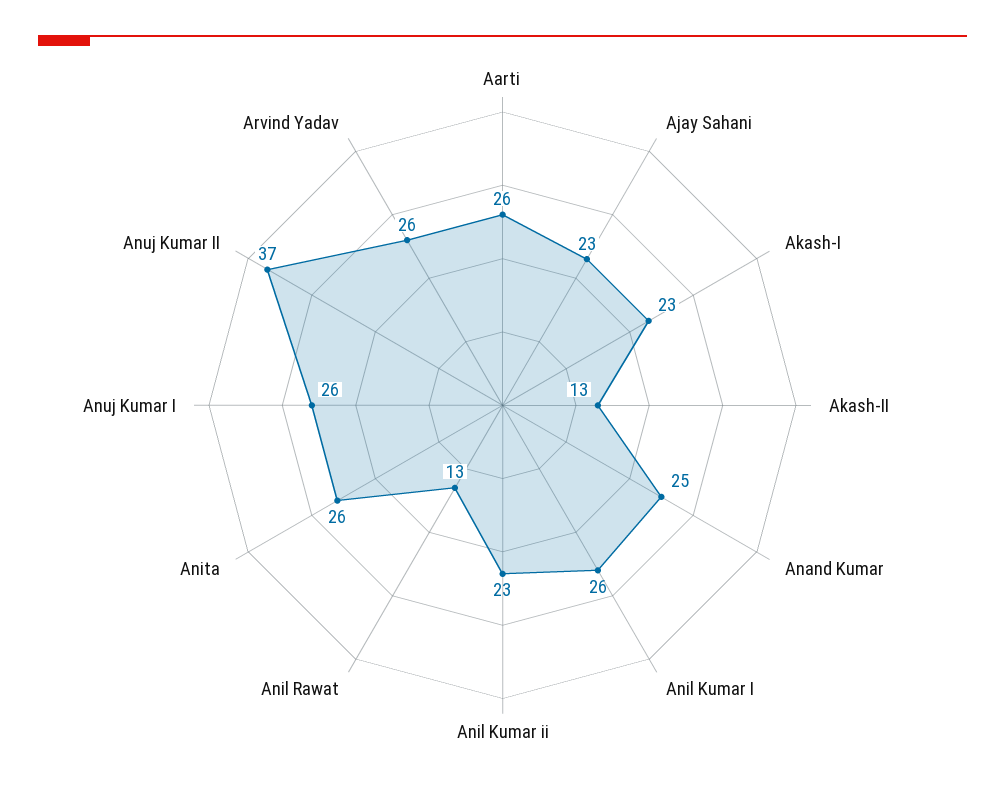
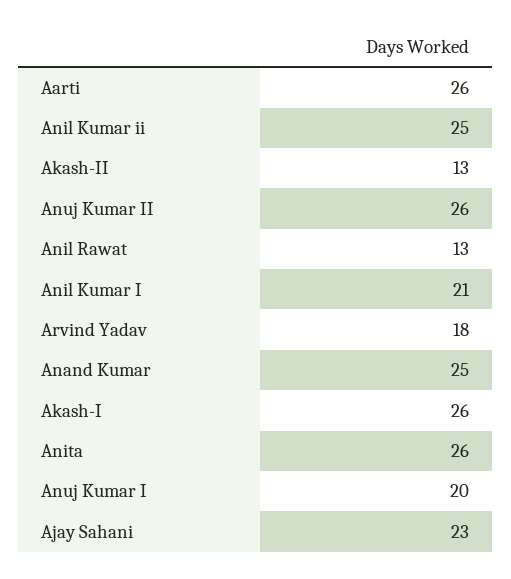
Akash-I: 23 -> 26
Anil Kumar I: 26 -> 21
Anil Kumar ii: 23 -> 25
Anuj Kumar I: 26 -> 20
Anuj Kumar II: 37 -> 26
Arvind Yadav: 26 -> 18

